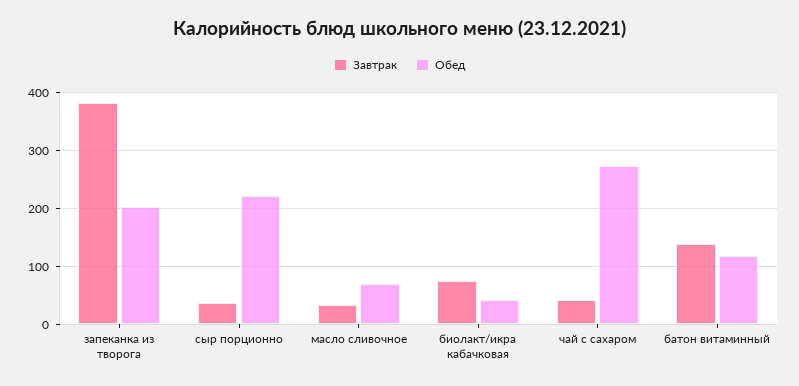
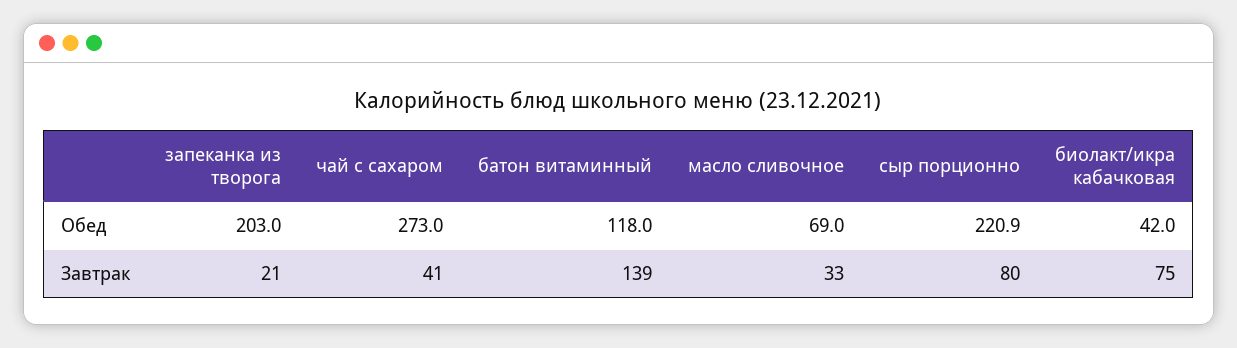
Завтрак, запеканка из творога: 380 -> 21
Завтрак, сыр порционно: 40 -> 80

